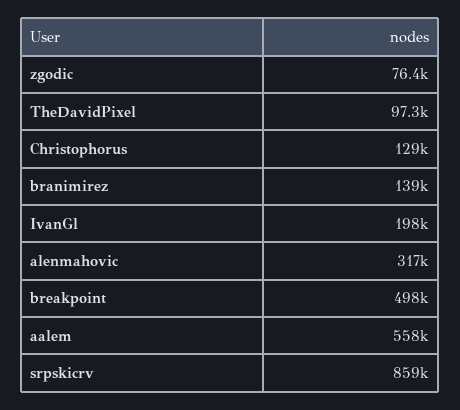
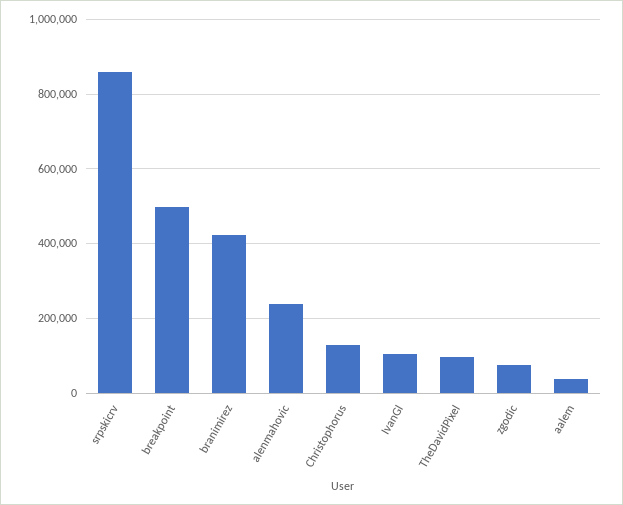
branimirez: 139000 -> 420000
IvanGl: 198000 -> 100000
alenmahovic: 317000 -> 240000
aalem: 558000 -> 40000

